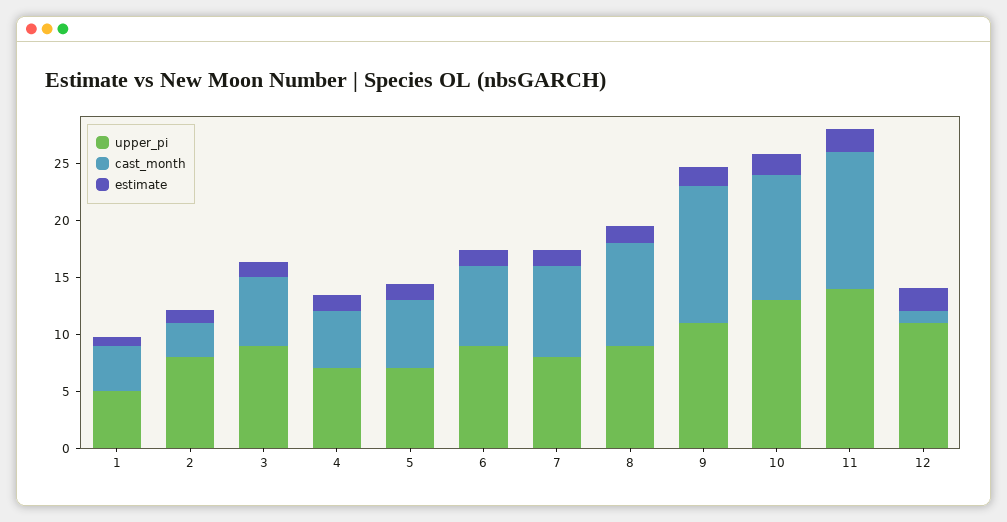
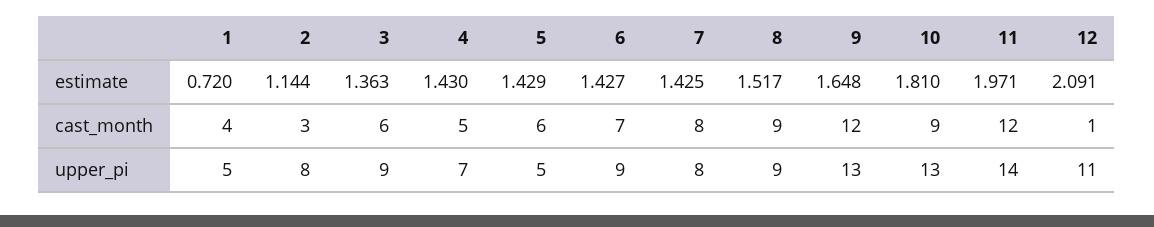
upper_pi, 5: 7 -> 5
upper_pi, 9: 11 -> 13
cast_month, 10: 11 -> 9

